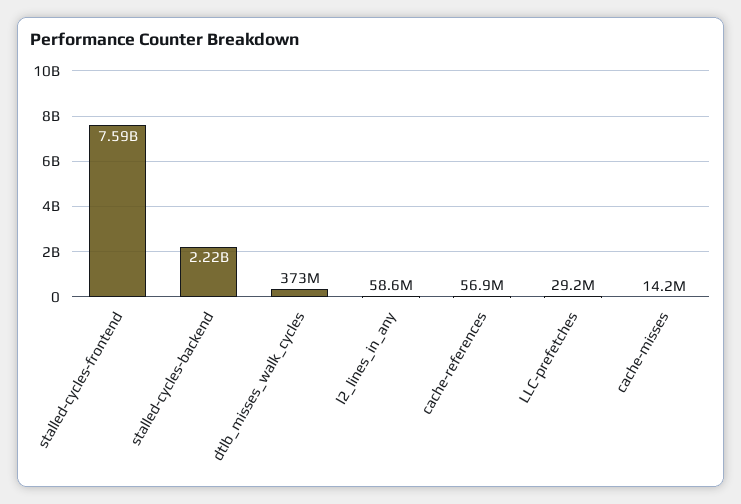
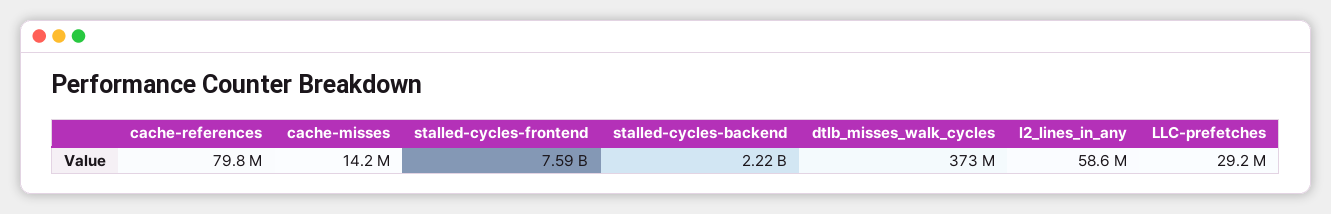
cache-references: 56900000 -> 79800000

